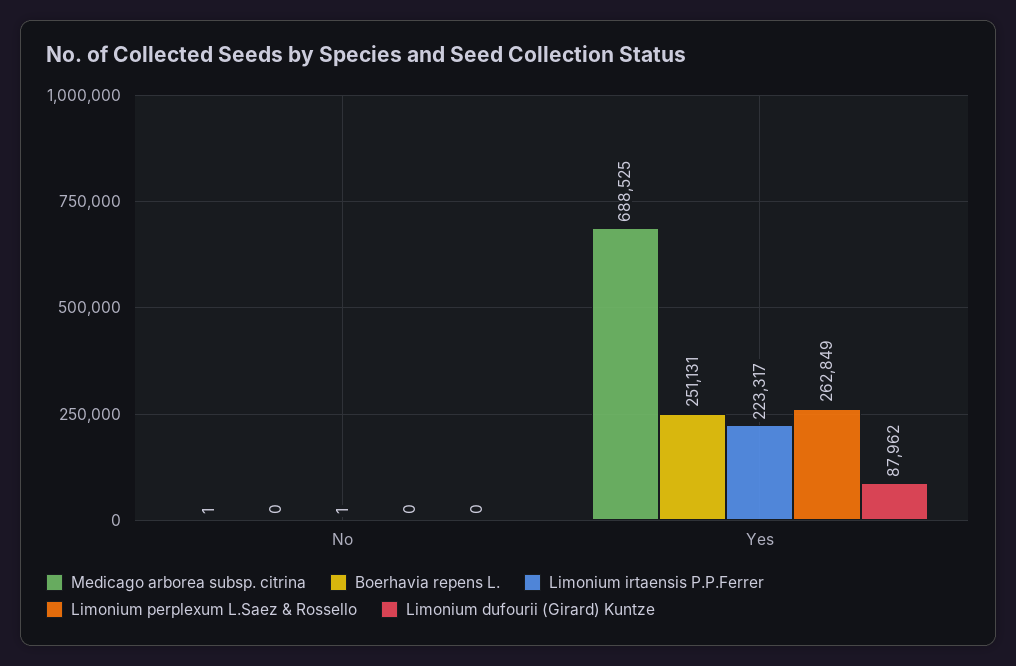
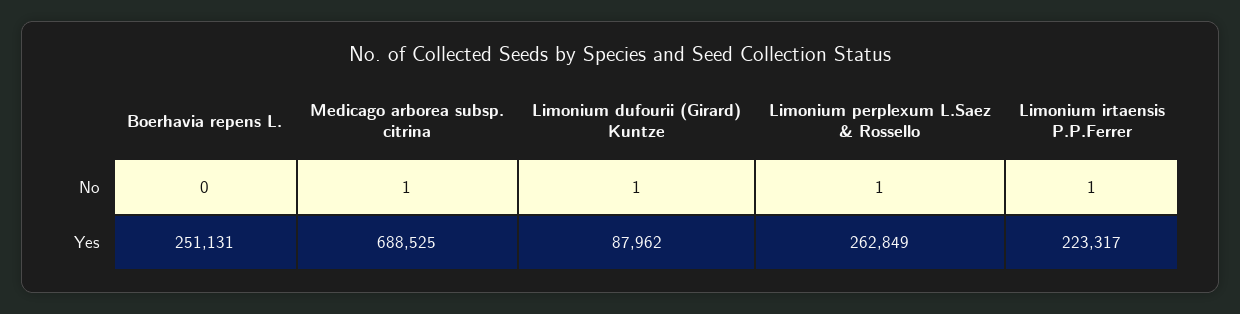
Limonium perplexum L.Saez & Rossello, No: 0 -> 1
Limonium dufourii (Girard) Kuntze, No: 0 -> 1

